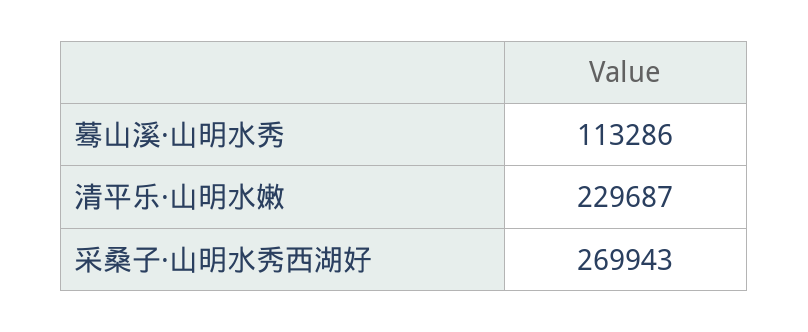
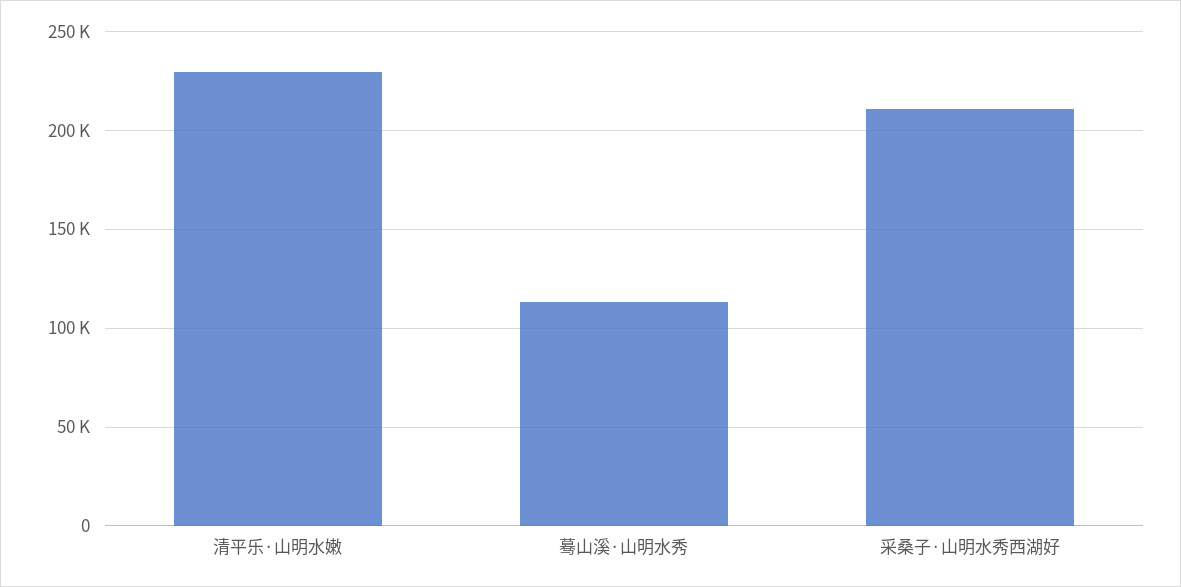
采桑子·山明水秀西湖好: 269943 -> 210000

